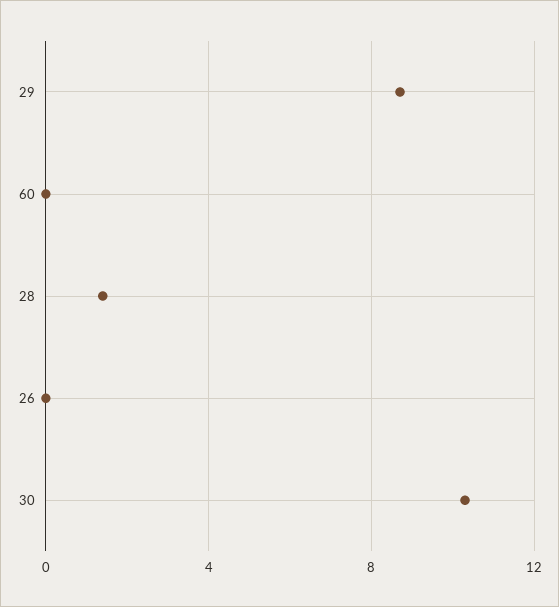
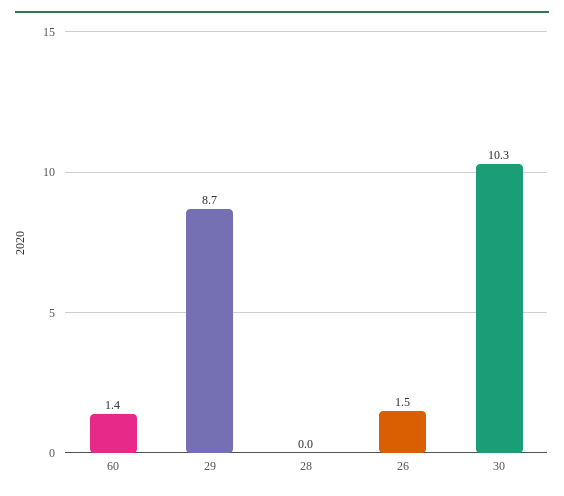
60: 0 -> 1.4
28: 1.5 -> 0
26: 0 -> 1.5

